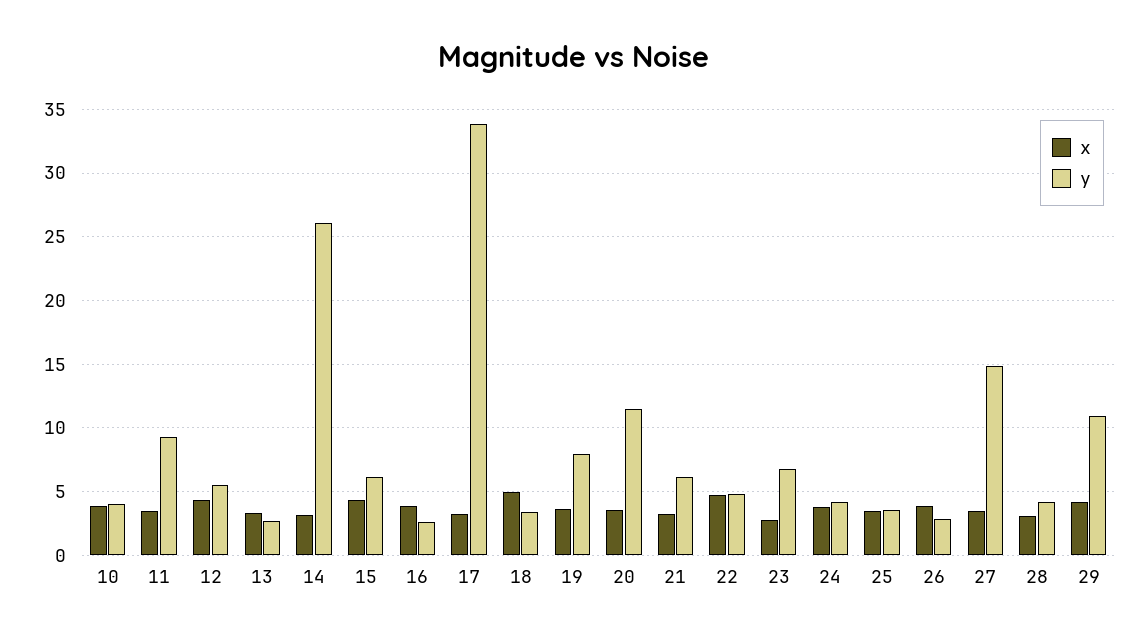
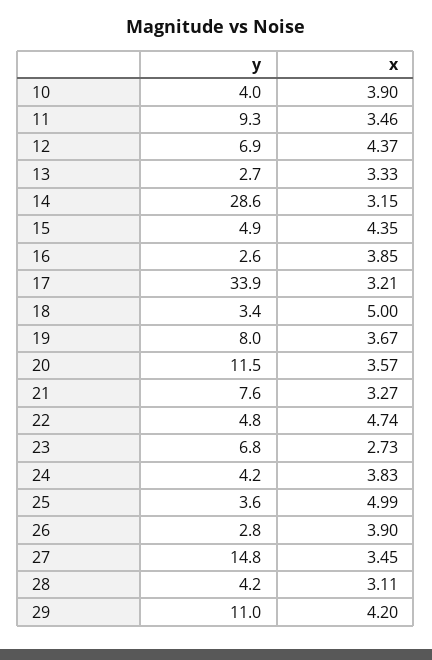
y, 12: 5.5 -> 6.9
y, 14: 26 -> 28.6
y, 15: 6 -> 4.9
y, 21: 6 -> 7.6
x, 25: 3.5 -> 4.99

